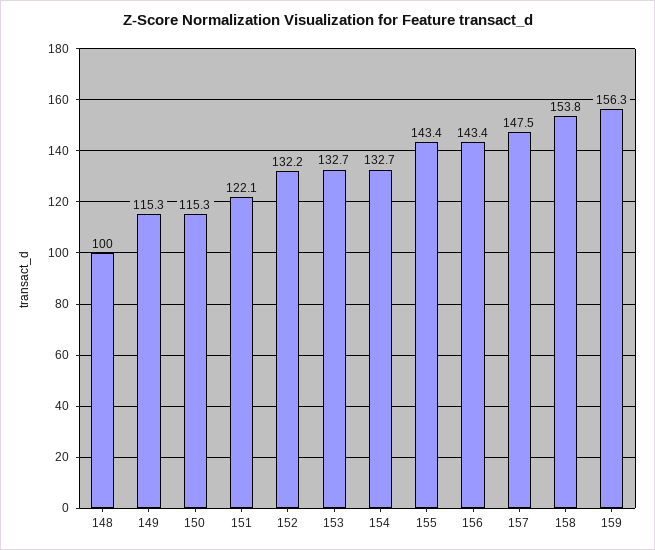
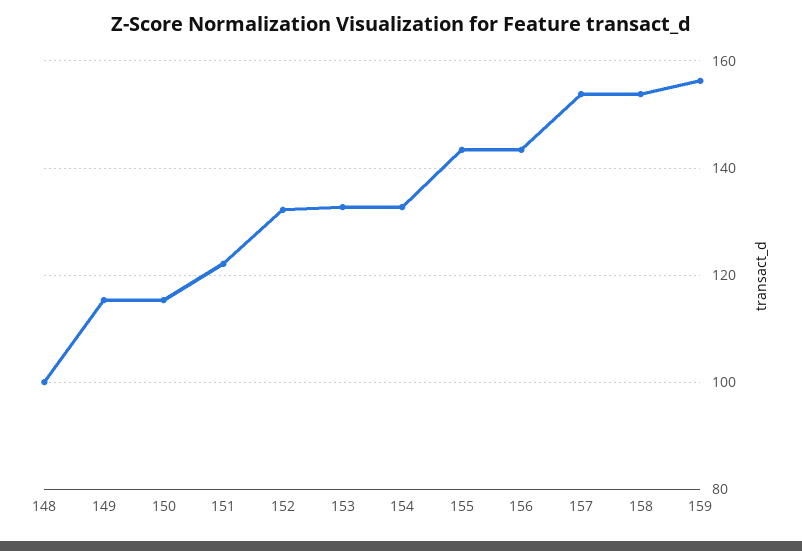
157: 147.5 -> 154

